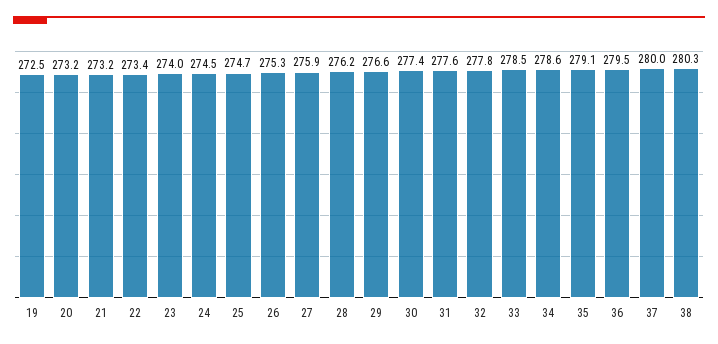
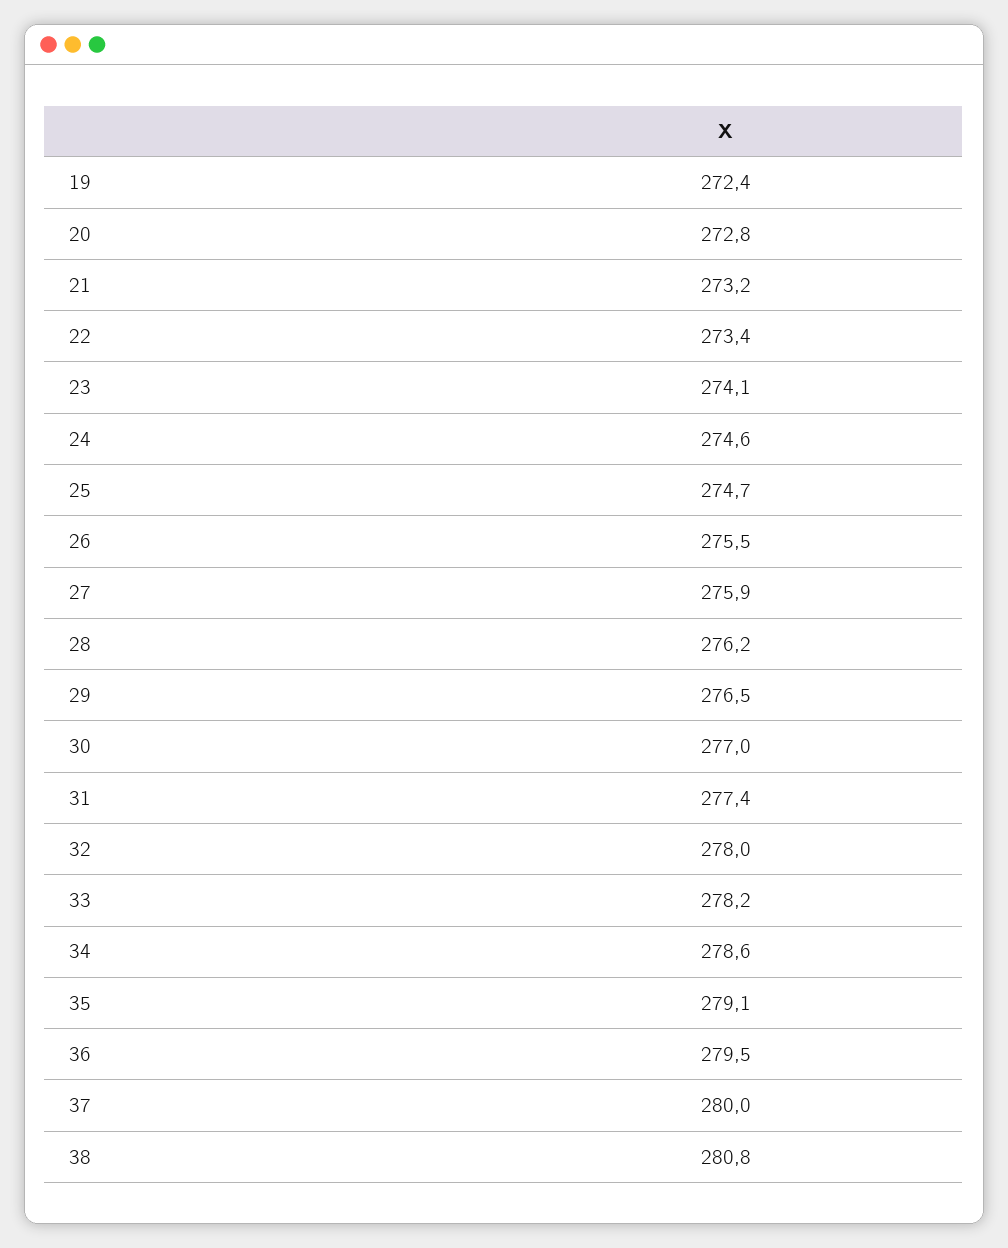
19: 272.5 -> 272.4
20: 273.2 -> 272.8
23: 274 -> 274.1
24: 274.5 -> 274.6
26: 275.3 -> 275.5
29: 276.6 -> 276.5
30: 277.4 -> 277
31: 277.6 -> 277.4
32: 277.8 -> 278
33: 278.5 -> 278.2
38: 280.3 -> 280.8

